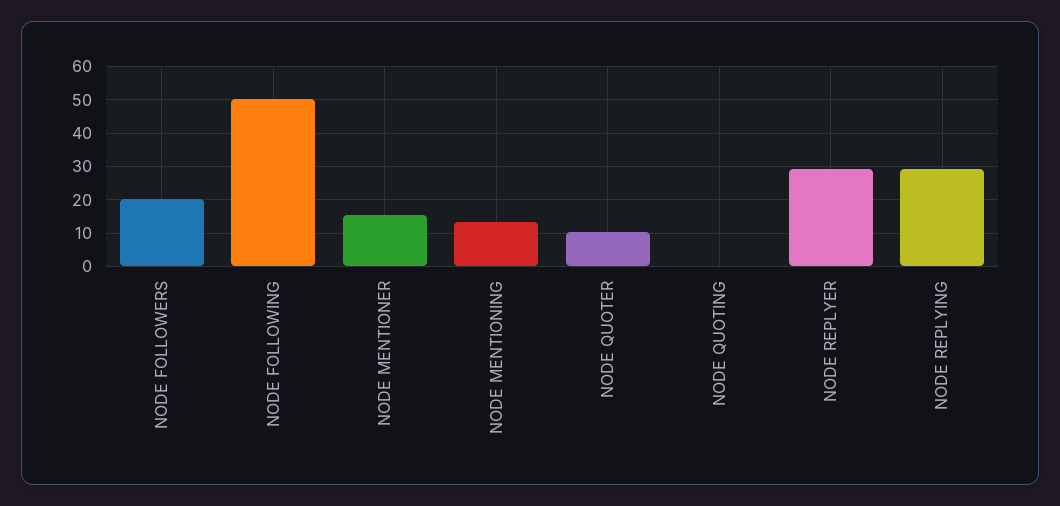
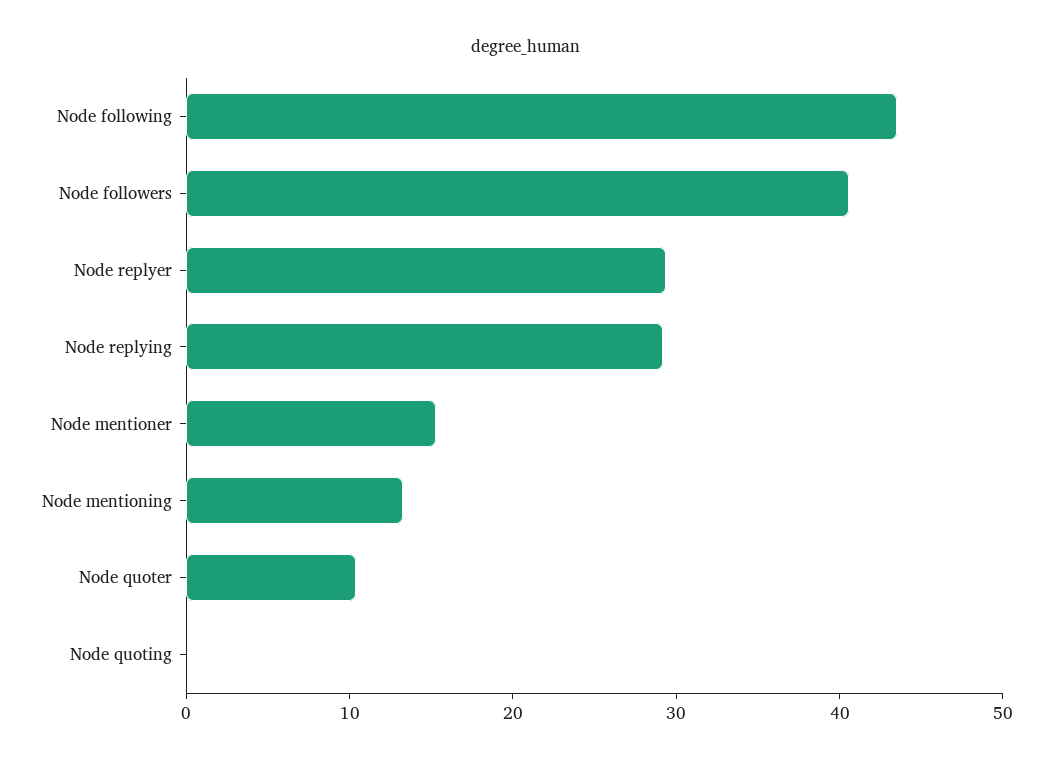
NODE FOLLOWERS: 20 -> 40
NODE FOLLOWING: 50 -> 44

